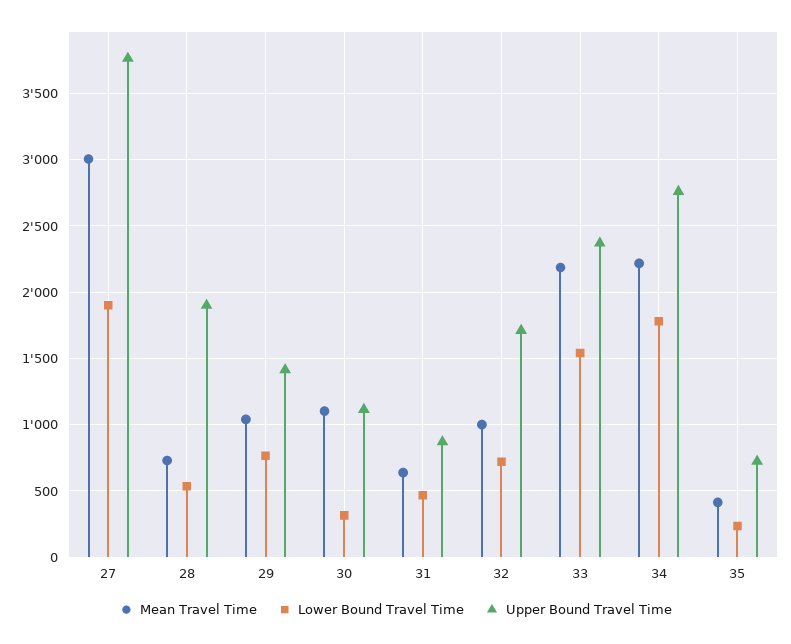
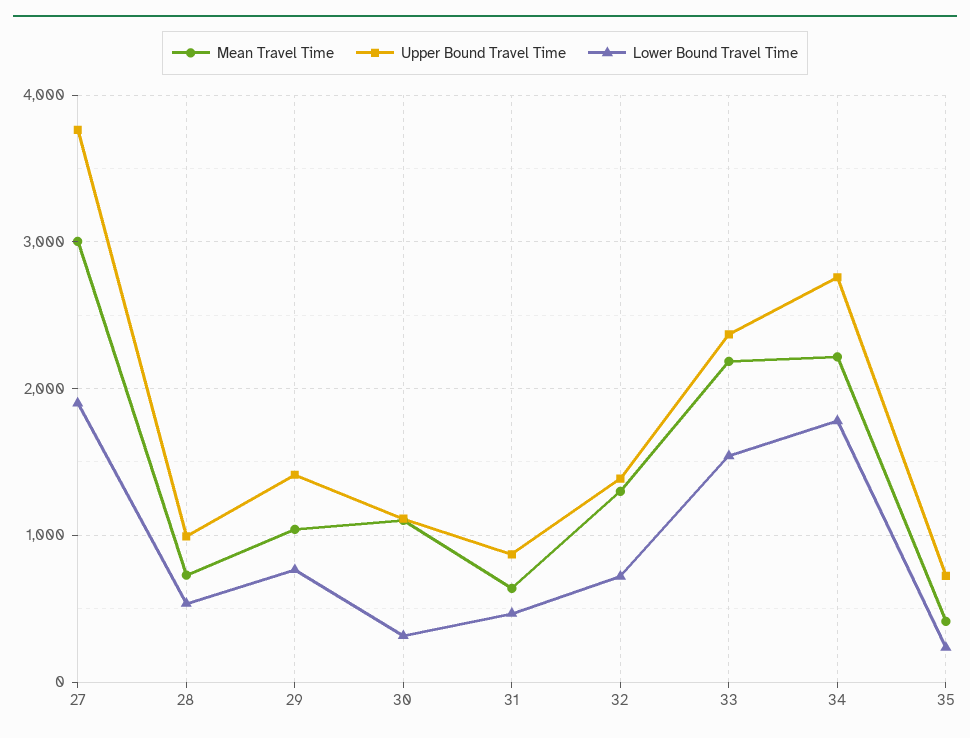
Upper Bound Travel Time, 28: 1900 -> 1000
Mean Travel Time, 32: 1000 -> 1300
Upper Bound Travel Time, 32: 1700 -> 1400

